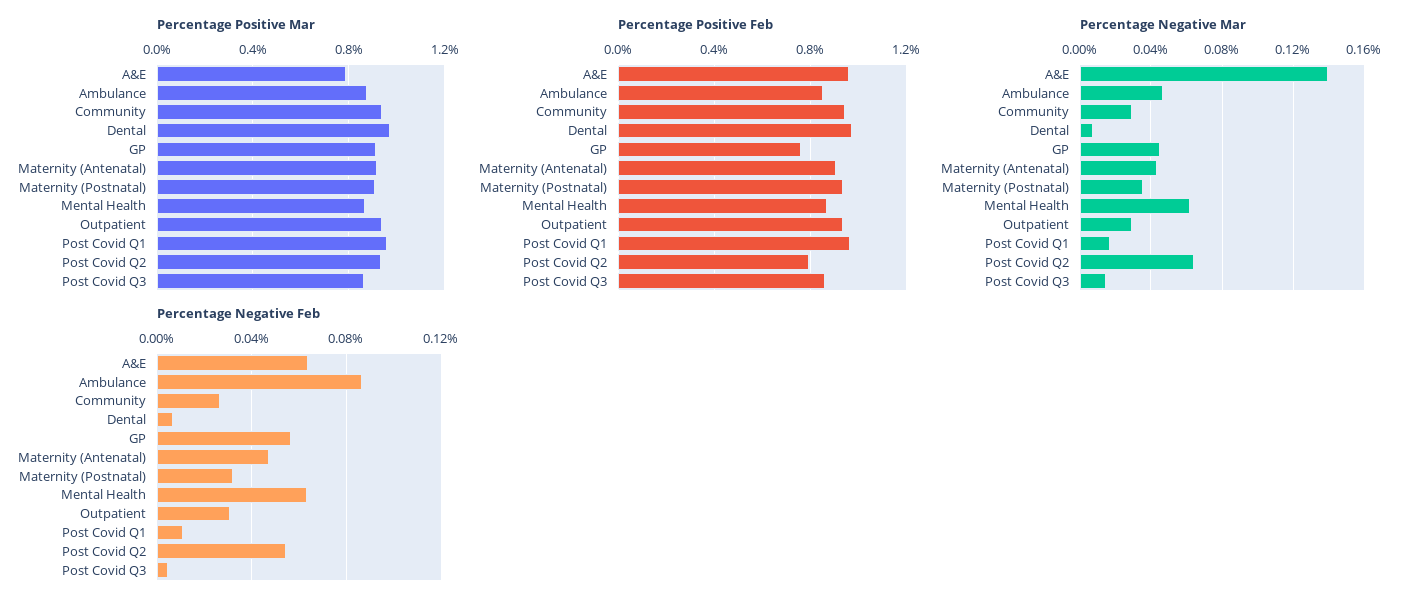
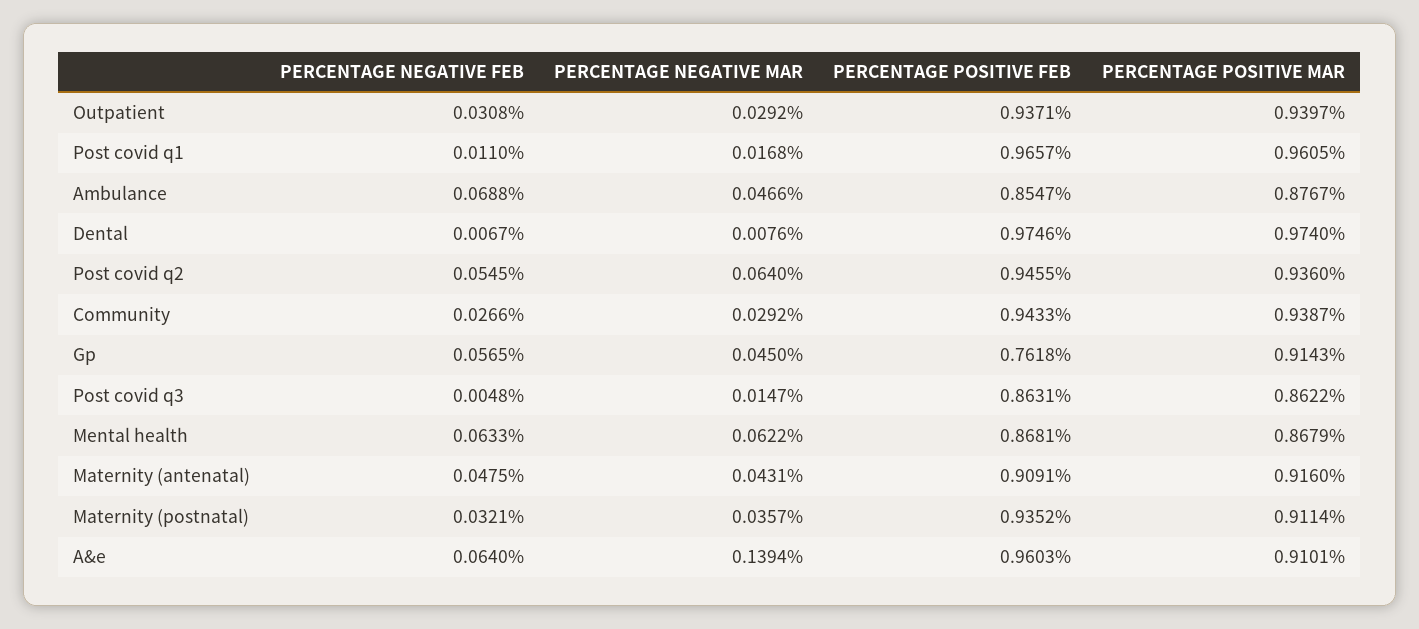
Percentage Positive Mar, A&E: 0.8 -> 0.9101
Percentage Positive Feb, Post Covid Q2: 0.8 -> 0.9455
Percentage Negative Feb, Ambulance: 0.085 -> 0.0688

